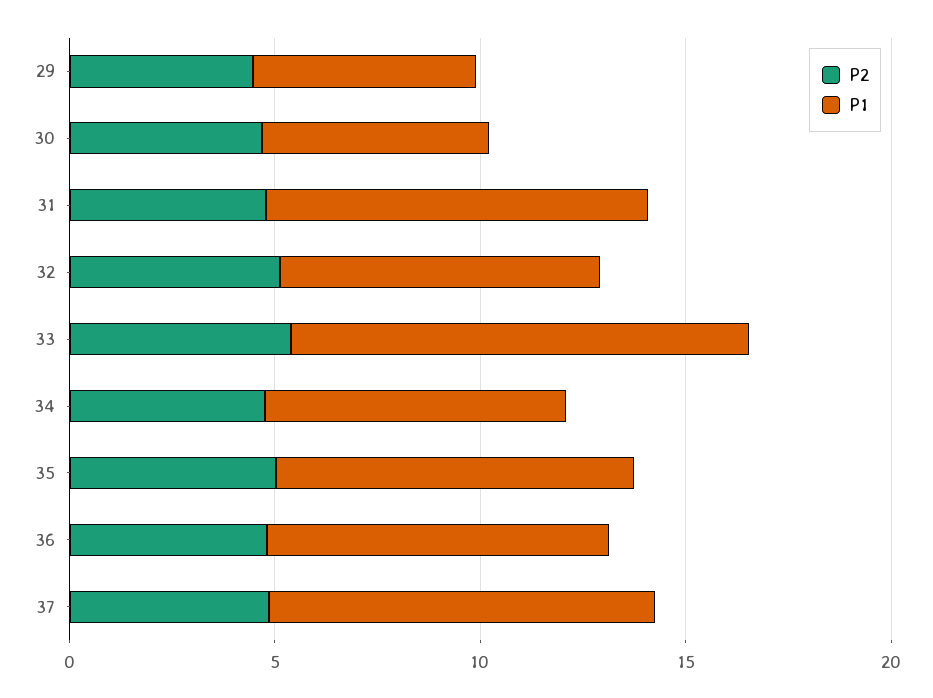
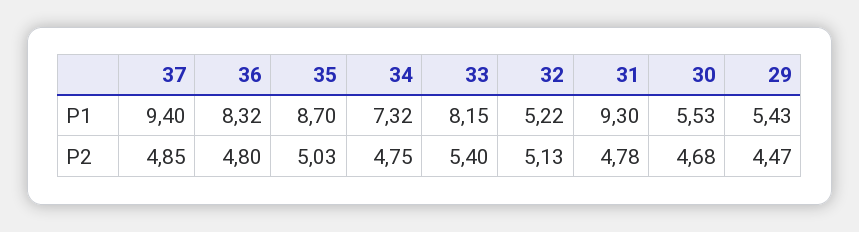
P1, 32: 8 -> 5.22
P1, 33: 11 -> 8.15

